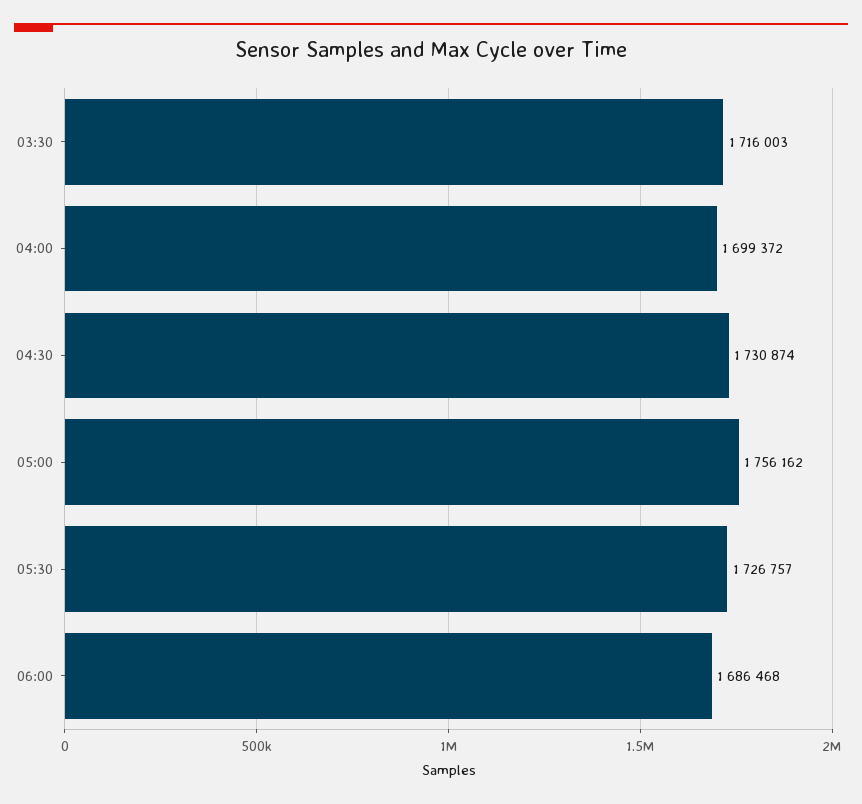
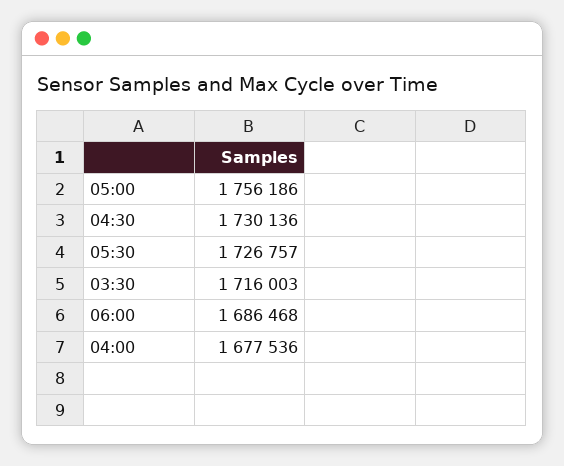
04:00: 1699372 -> 1677536
04:30: 1730874 -> 1730136
05:00: 1756162 -> 1756186

